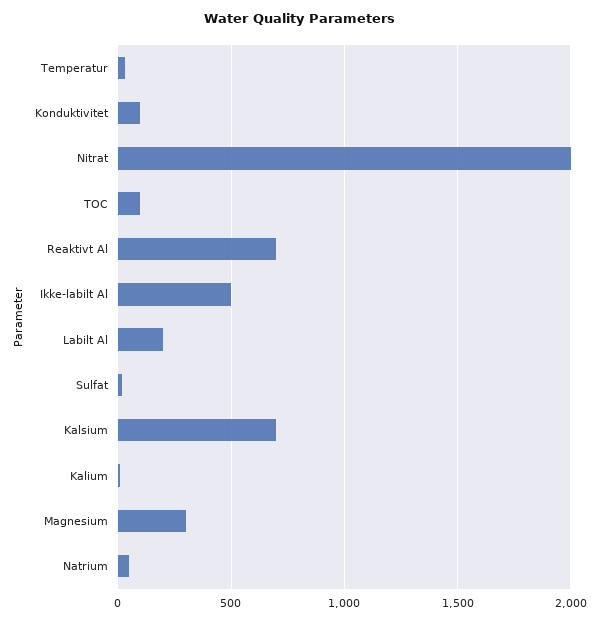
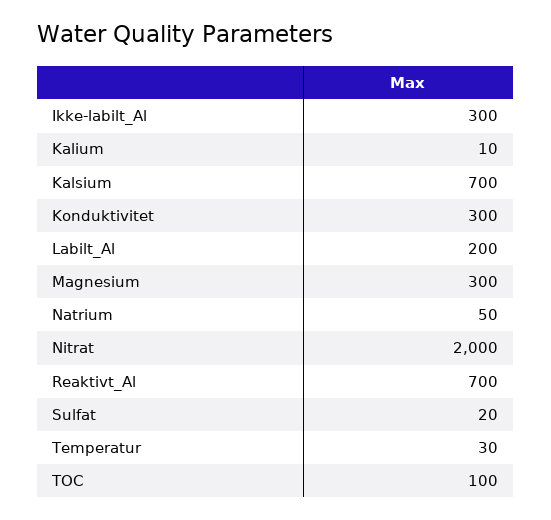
Konduktivitet: 100 -> 300
Ikke-labilt Al: 500 -> 300

